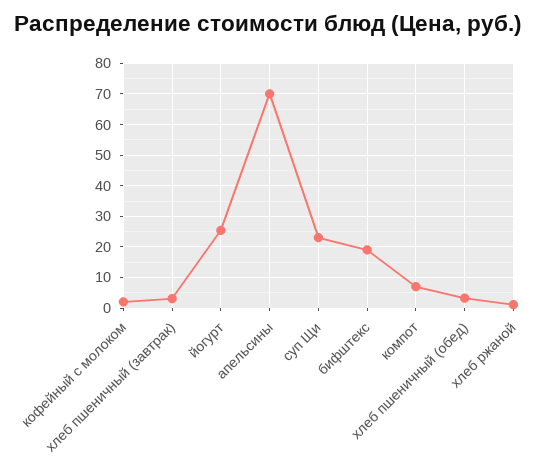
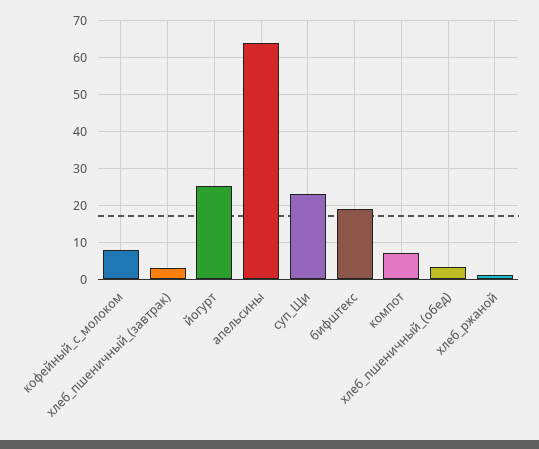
кофейный с молоком: 2 -> 8
апельсины: 70 -> 64

